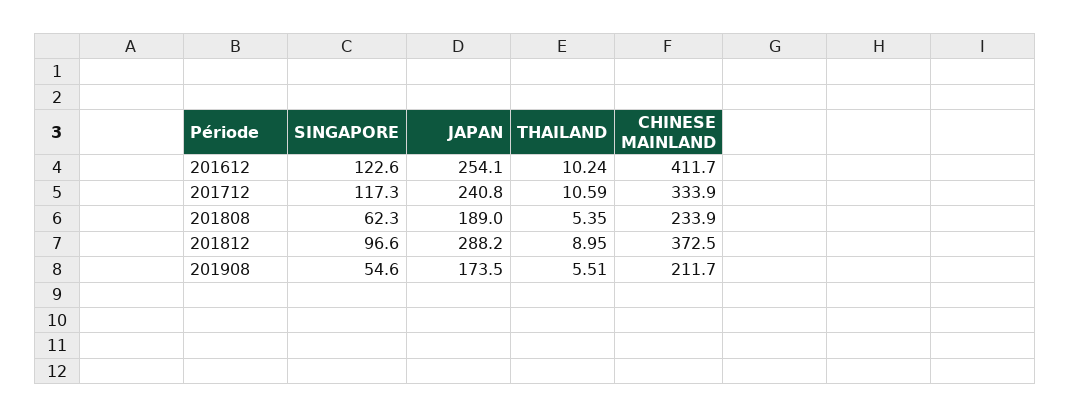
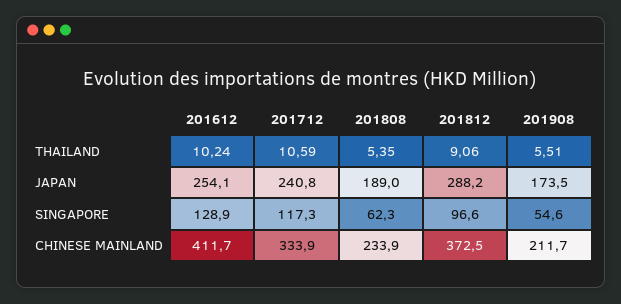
SINGAPORE, 201612: 122.6 -> 128.9
THAILAND, 201812: 8.95 -> 9.06

